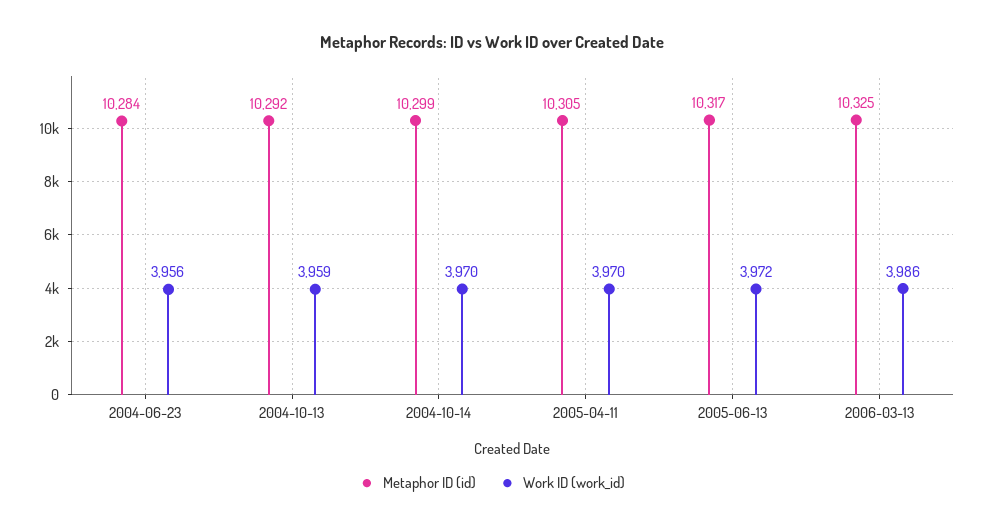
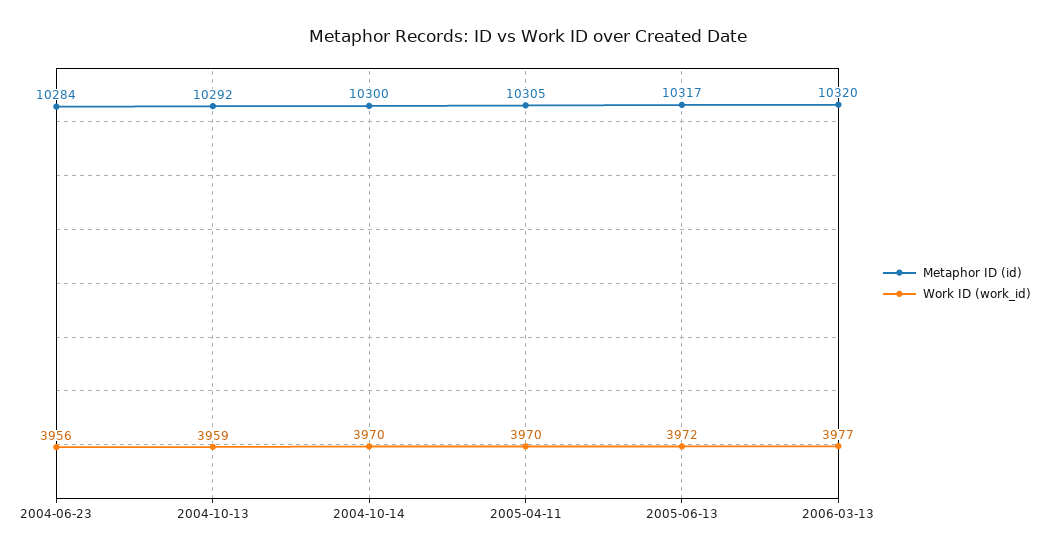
Metaphor ID (id), 2004-10-14: 10299 -> 10300
Metaphor ID (id), 2006-03-13: 10325 -> 10320
Work ID (work_id), 2006-03-13: 3986 -> 3977

